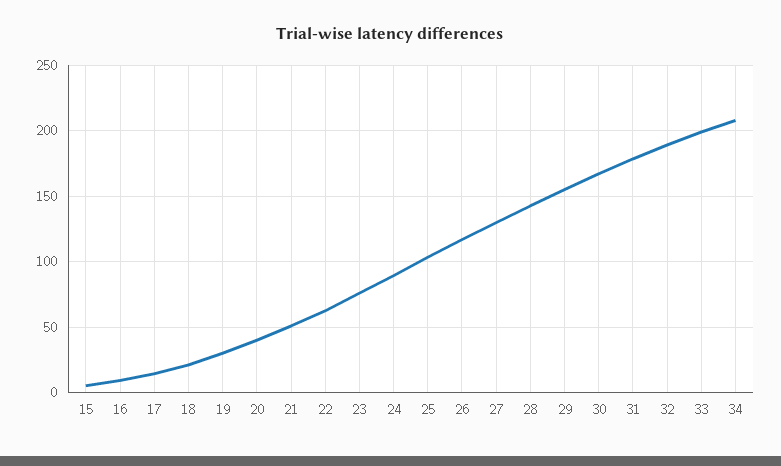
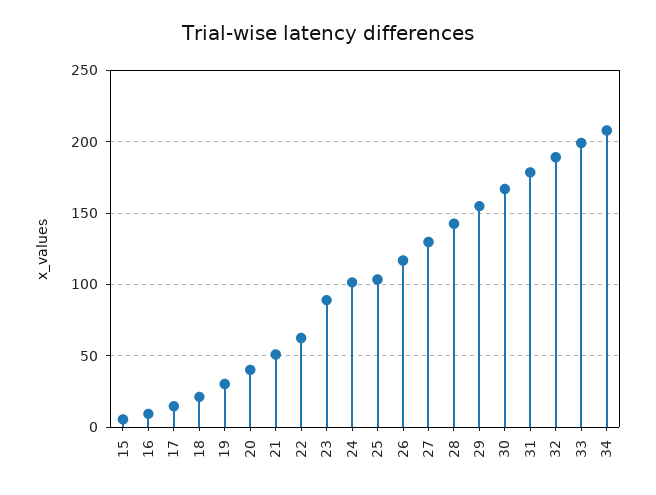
23: 75 -> 90
24: 90 -> 100

